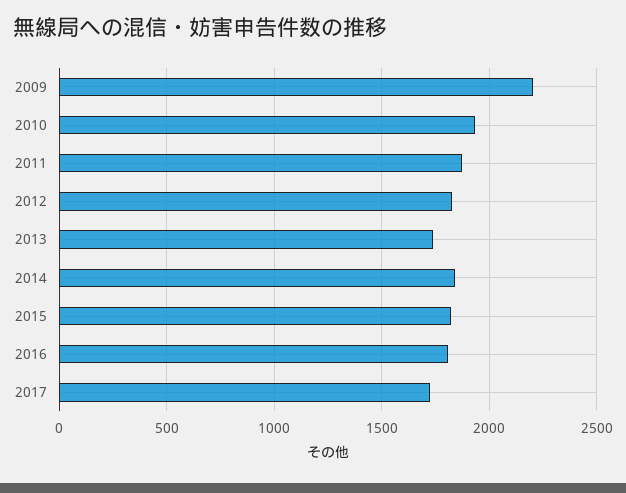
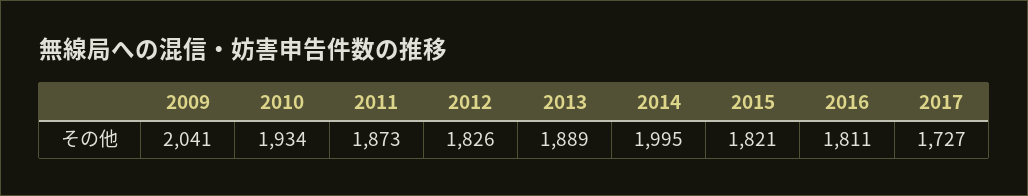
2009: 2200 -> 2041
2013: 1750 -> 1889
2014: 1850 -> 1995

